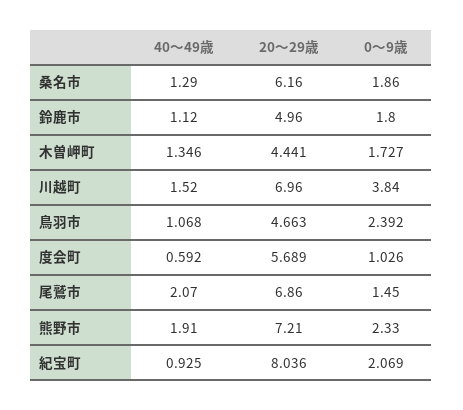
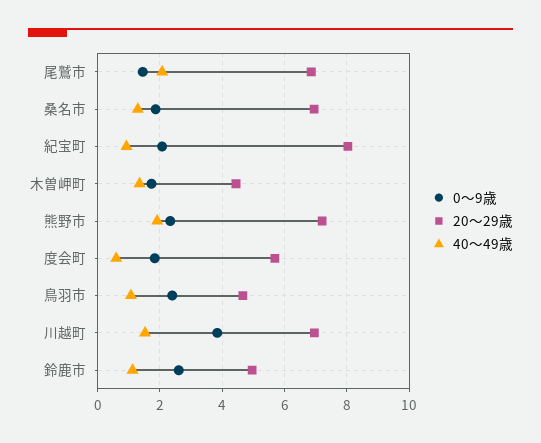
20～29歳, 桑名市: 6.16 -> 7
0～9歳, 鈴鹿市: 1.8 -> 2.6
0～9歳, 度会町: 1.026 -> 1.8

